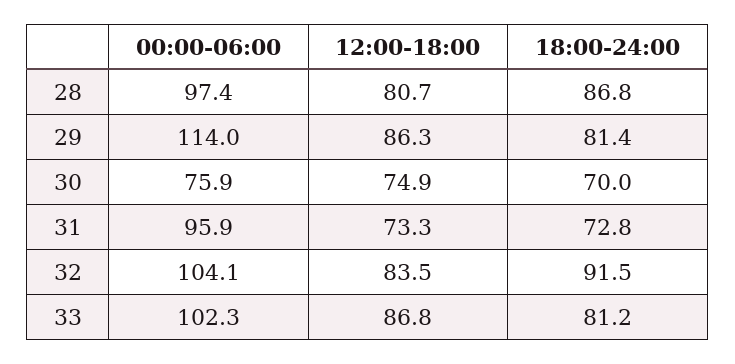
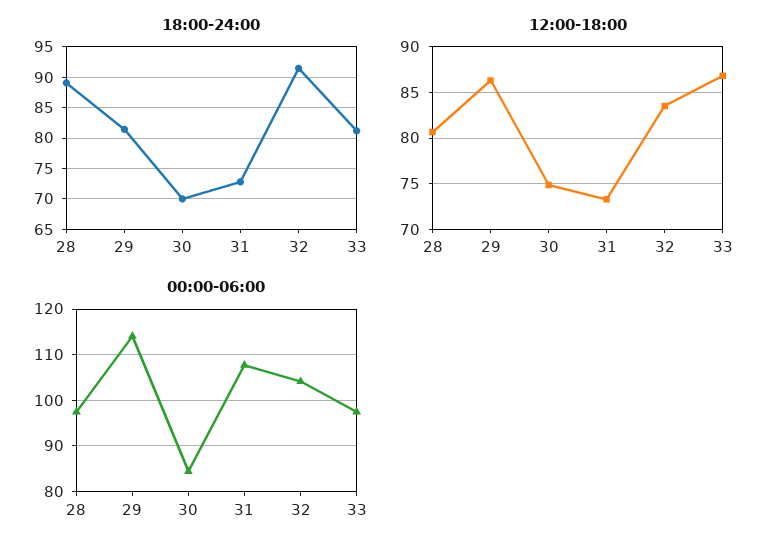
18:00-24:00, 28: 86.8 -> 89
00:00-06:00, 30: 75.9 -> 84
00:00-06:00, 31: 95.9 -> 108
00:00-06:00, 33: 102.3 -> 98

